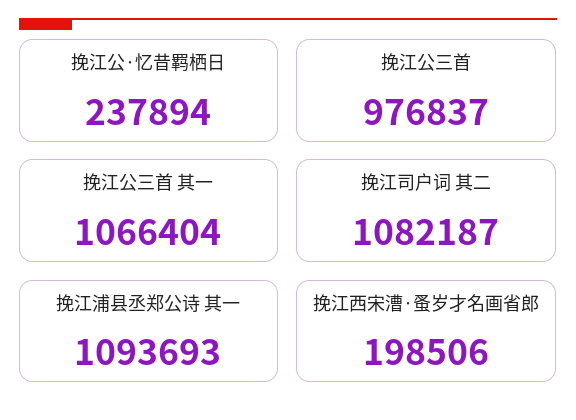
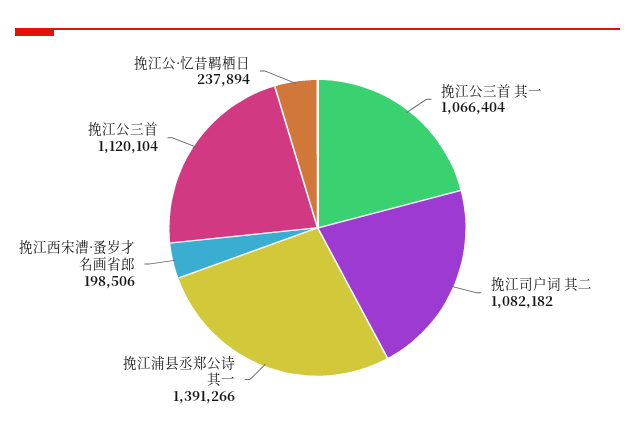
挽江公三首: 976837 -> 1120104
挽江司户词 其二: 1082187 -> 1082182
挽江浦县丞郑公诗 其一: 1093693 -> 1391266

